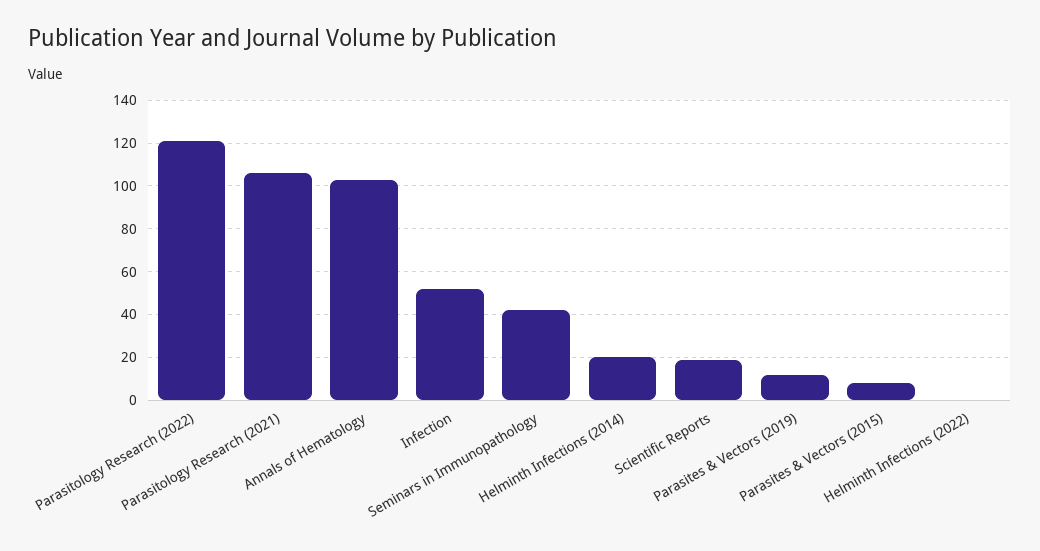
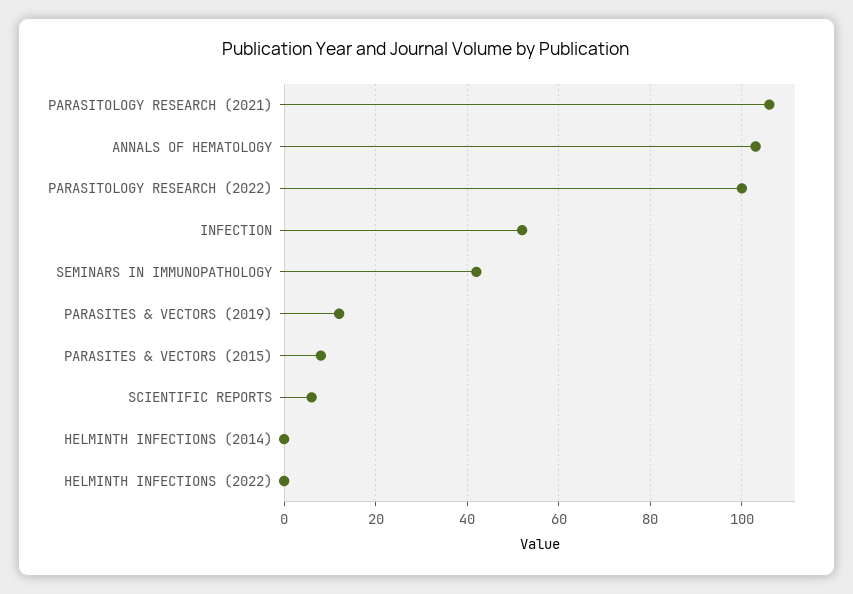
Parasitology Research (2022): 120 -> 100
Helminth Infections (2014): 20 -> 0
Scientific Reports: 20 -> 5

